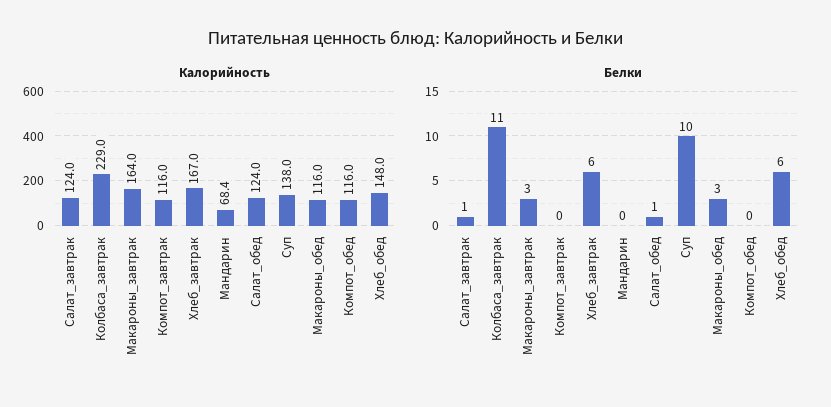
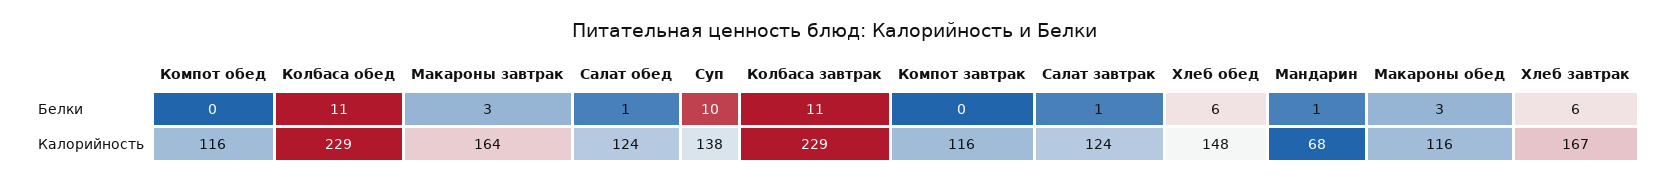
Белки, Мандарин: 0 -> 1
Белки, Колбаса обед: none -> 11
Калорийность, Колбаса обед: none -> 229

